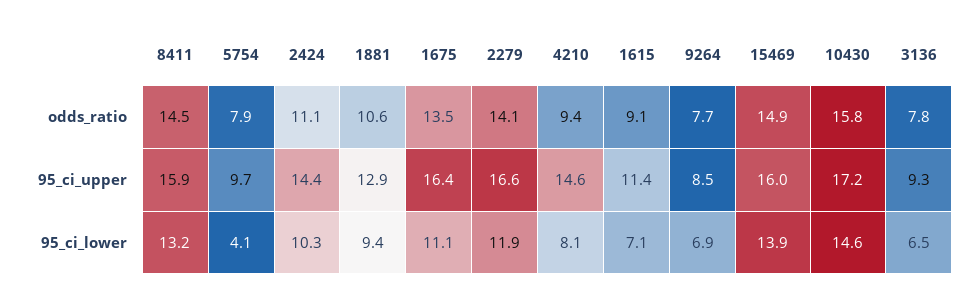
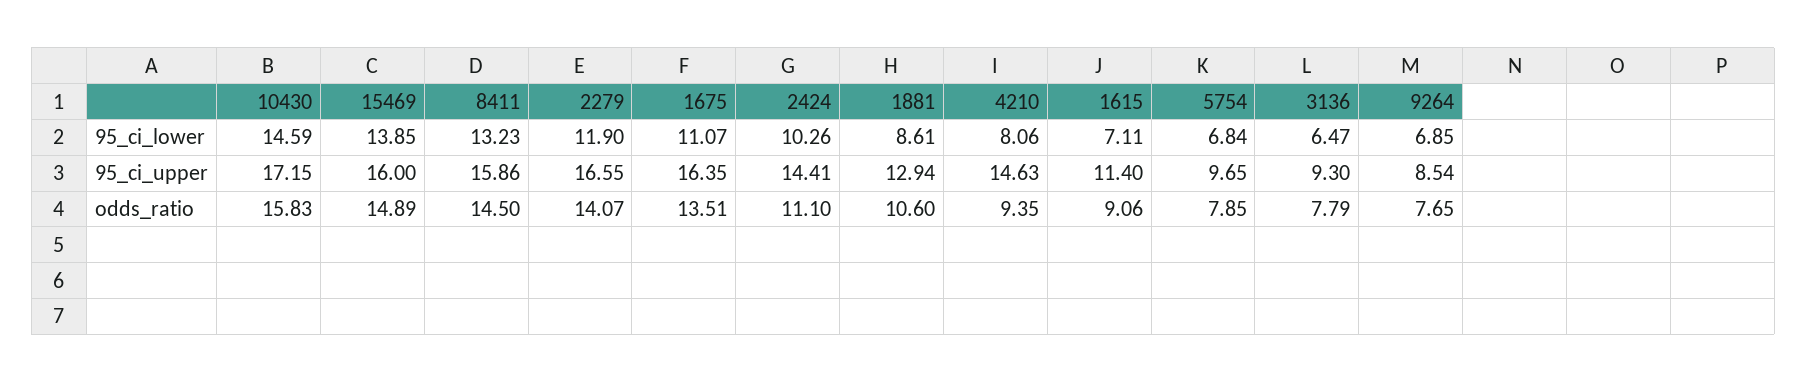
5754, 95_ci_lower: 4.1 -> 6.84
1881, 95_ci_lower: 9.4 -> 8.61

